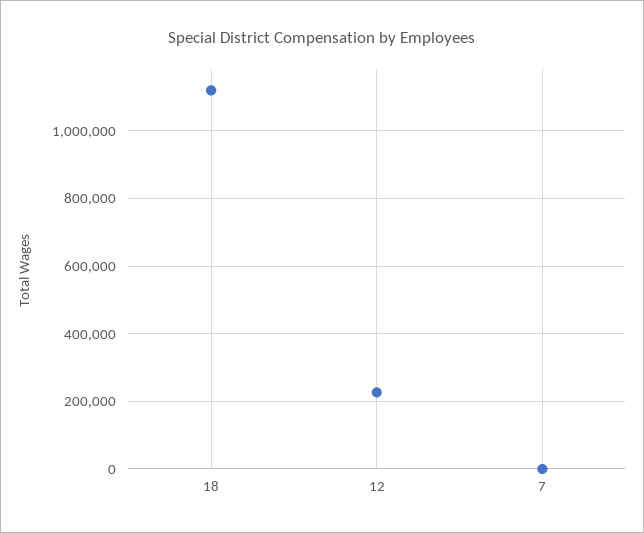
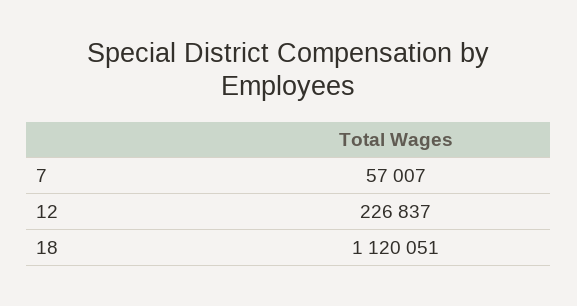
7: 0 -> 57007

